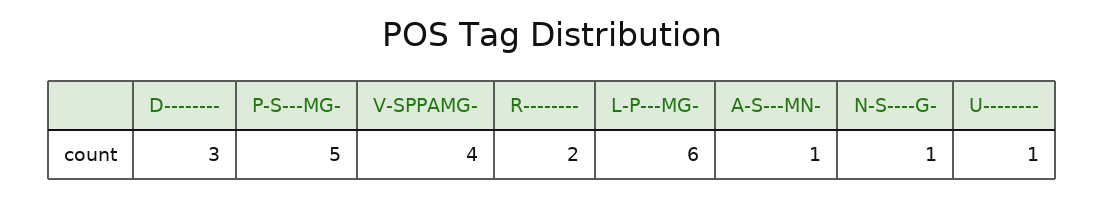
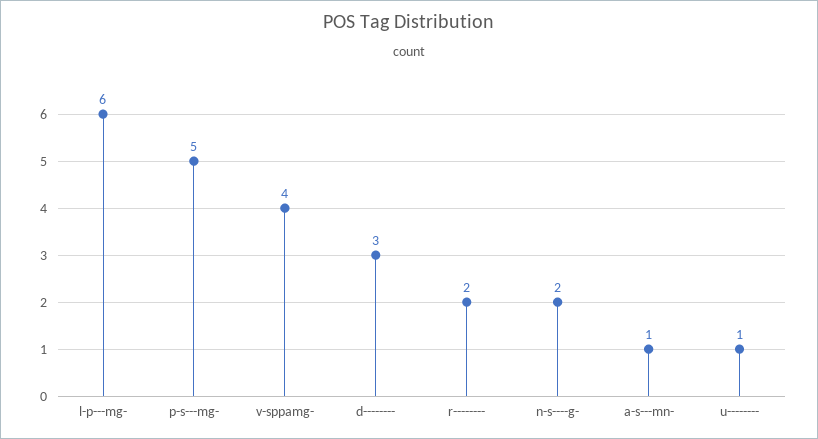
N-S----G-: 1 -> 2

